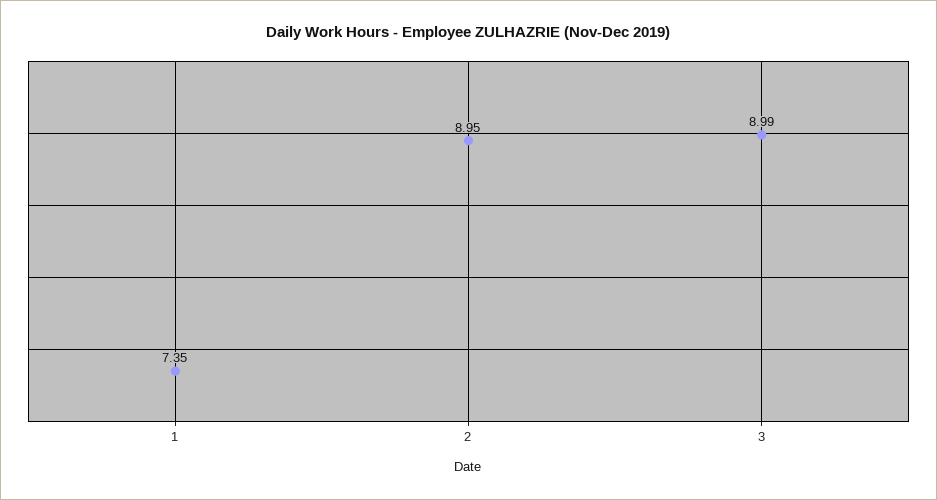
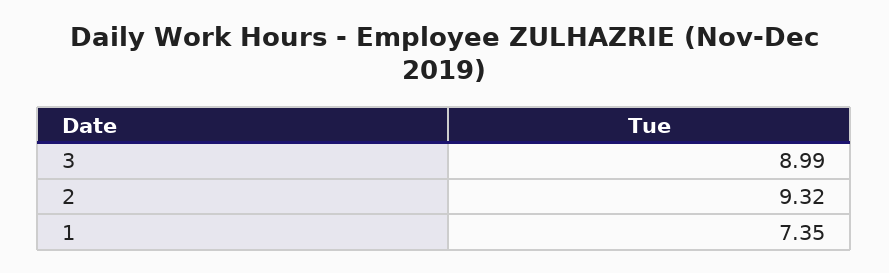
2: 8.95 -> 9.32

